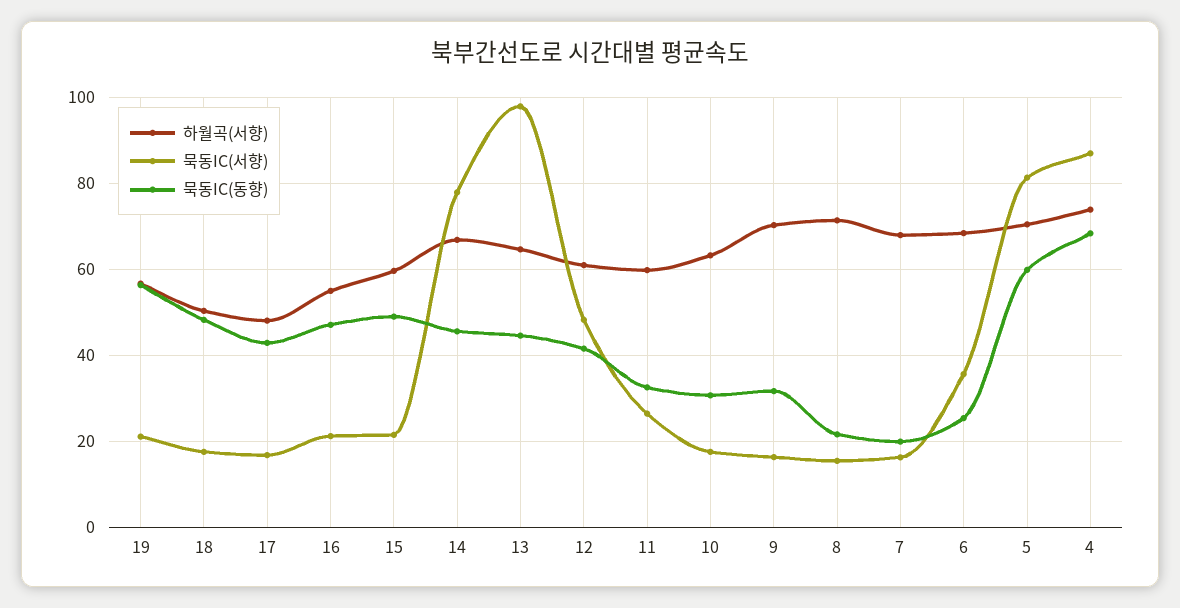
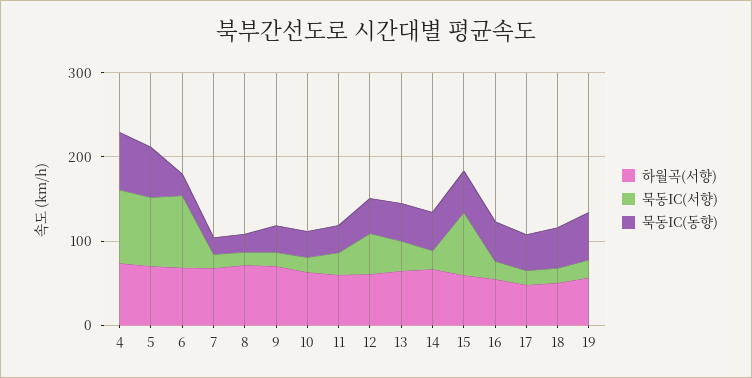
묵동IC(서향), 15: 22 -> 80
묵동IC(서향), 14: 78 -> 20
묵동IC(서향), 13: 98 -> 40
묵동IC(서향), 6: 36 -> 80

